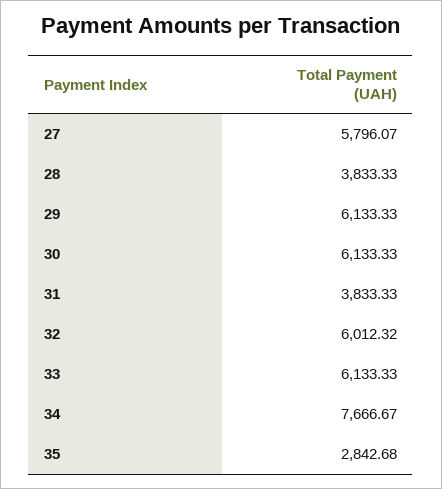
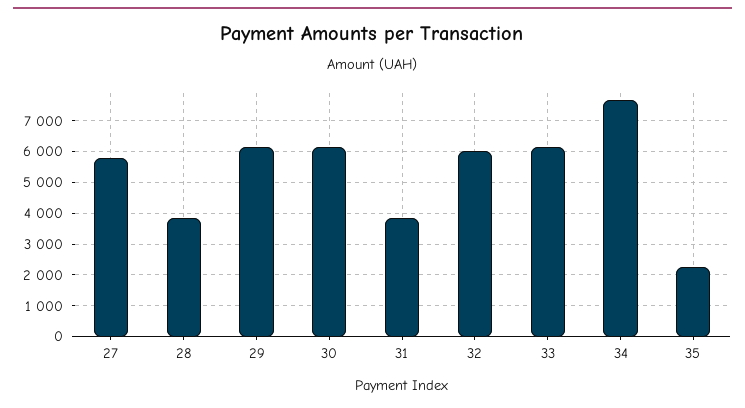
35: 2842.68 -> 2200

